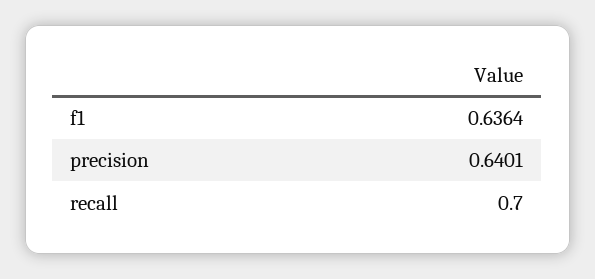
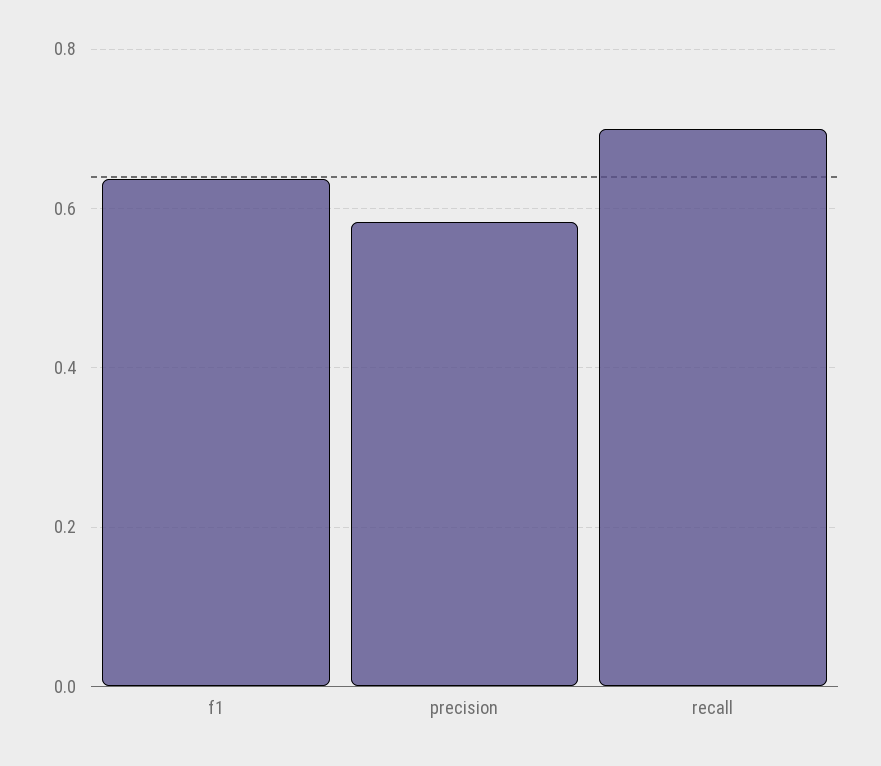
precision: 0.6401 -> 0.58

